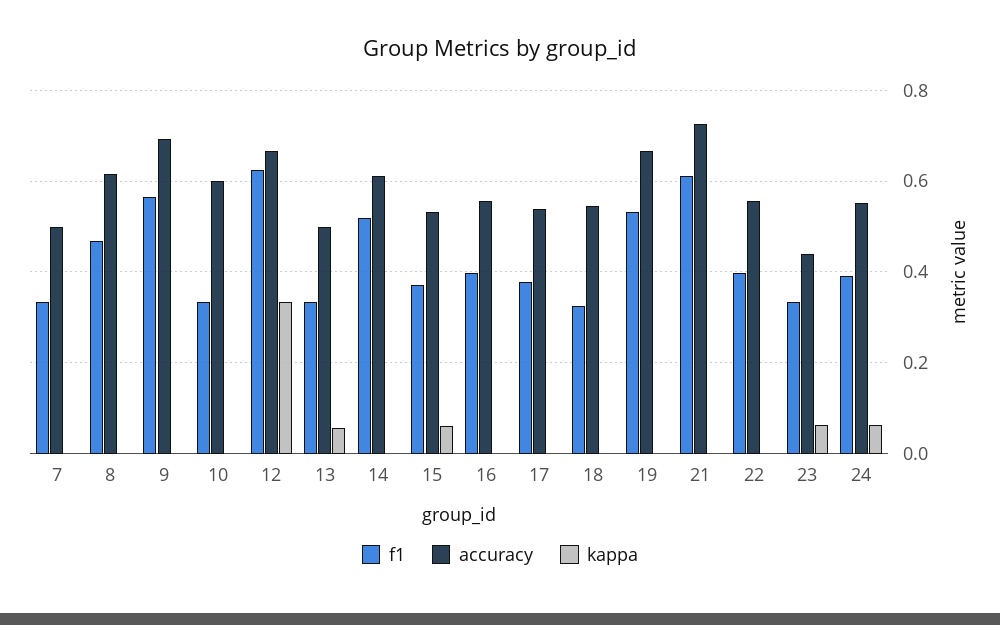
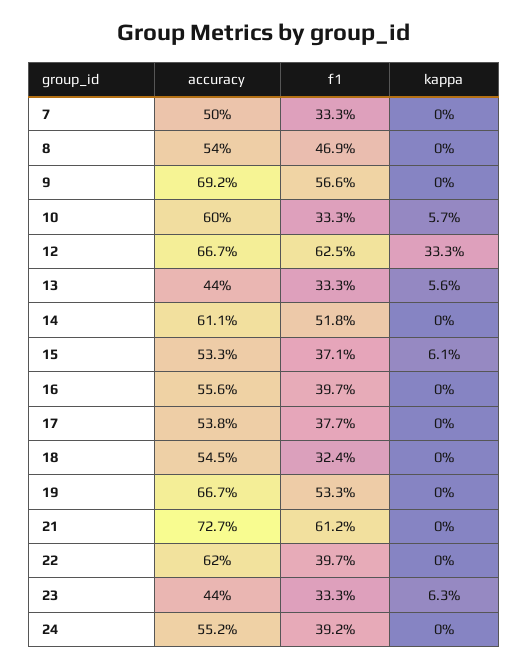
accuracy, 8: 0.62 -> 0.54
kappa, 10: 0 -> 0.057
accuracy, 13: 0.5 -> 0.44
accuracy, 22: 0.56 -> 0.62
kappa, 24: 0.06 -> 0

